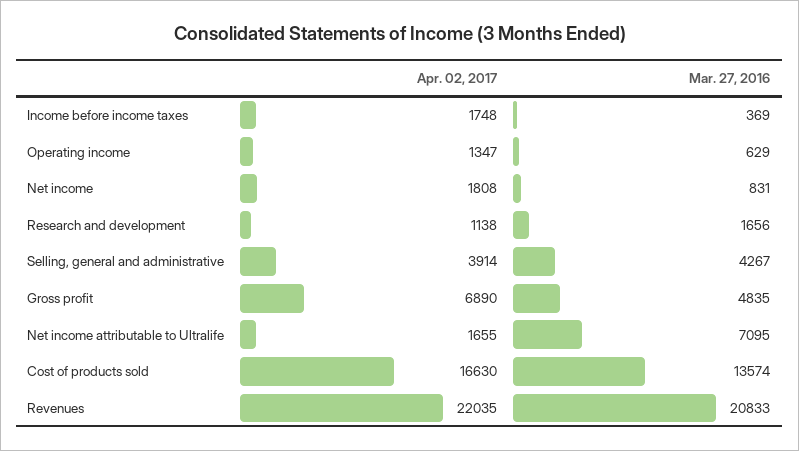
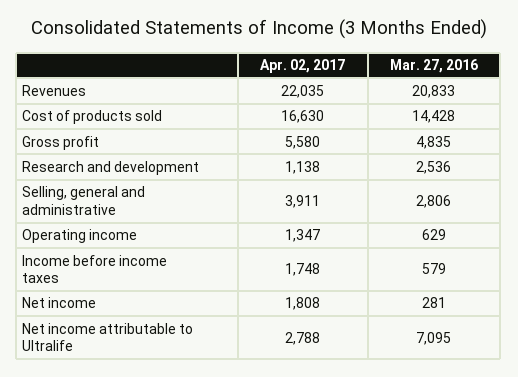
Mar. 27, 2016, Income before income taxes: 369 -> 579
Mar. 27, 2016, Net income: 831 -> 281
Mar. 27, 2016, Research and development: 1656 -> 2536
Apr. 02, 2017, Selling, general and administrative: 3914 -> 3911
Mar. 27, 2016, Selling, general and administrative: 4267 -> 2806
Apr. 02, 2017, Gross profit: 6890 -> 5580
Apr. 02, 2017, Net income attributable to Ultralife: 1655 -> 2788
Mar. 27, 2016, Cost of products sold: 13574 -> 14428

